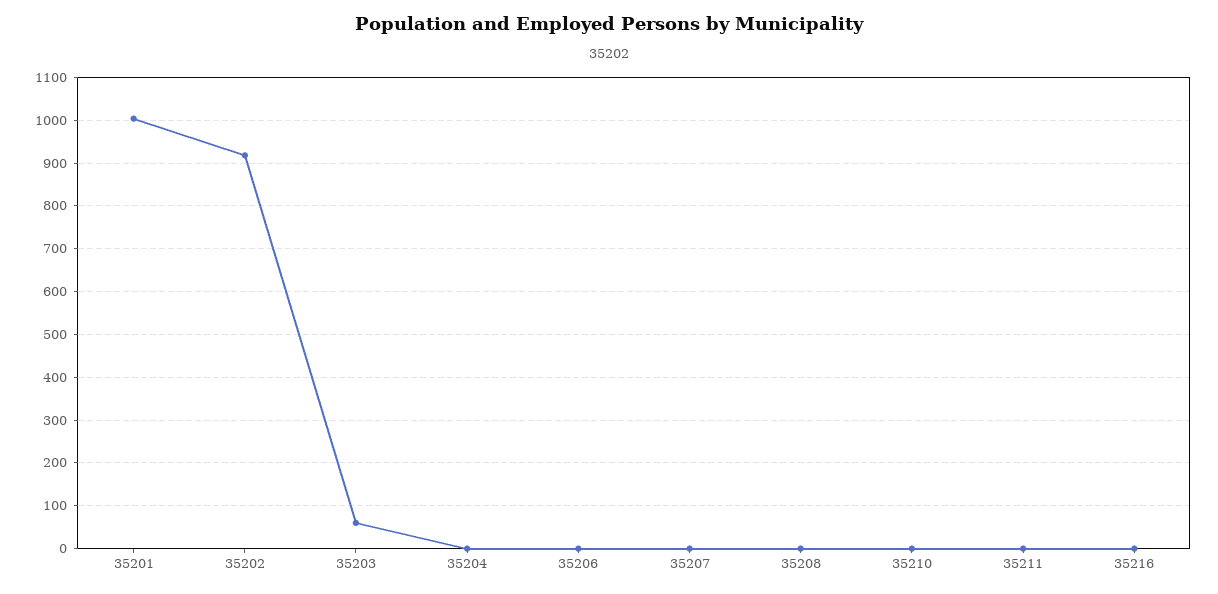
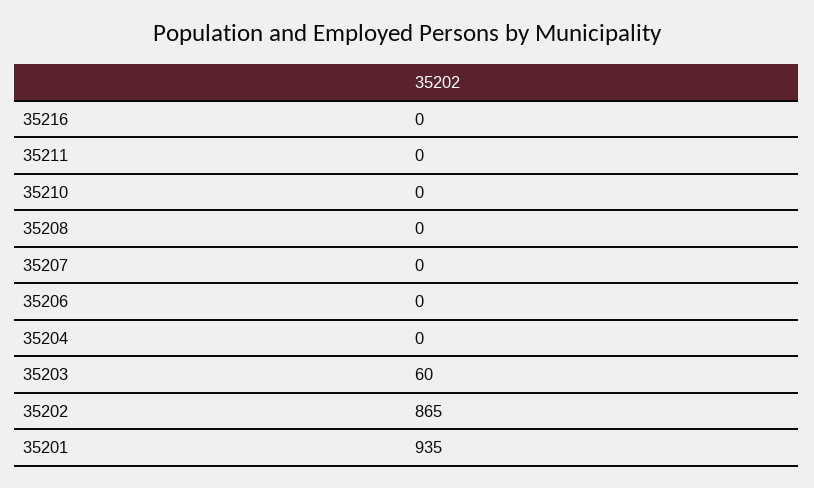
35201: 1000 -> 935
35202: 920 -> 865

